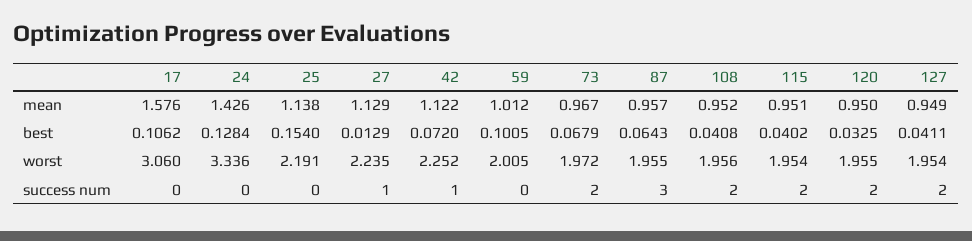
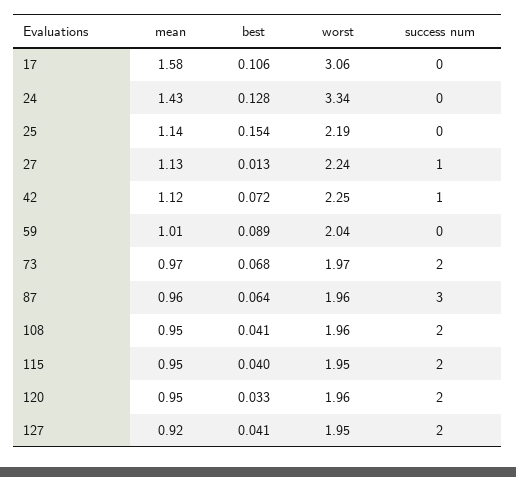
127, mean: 0.949 -> 0.92
59, best: 0.1005 -> 0.089
59, worst: 2.005 -> 2.04

